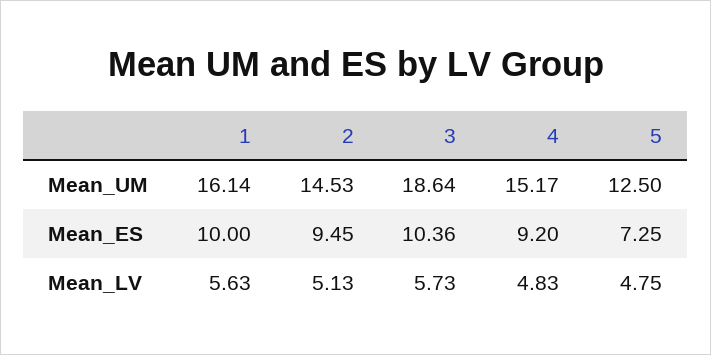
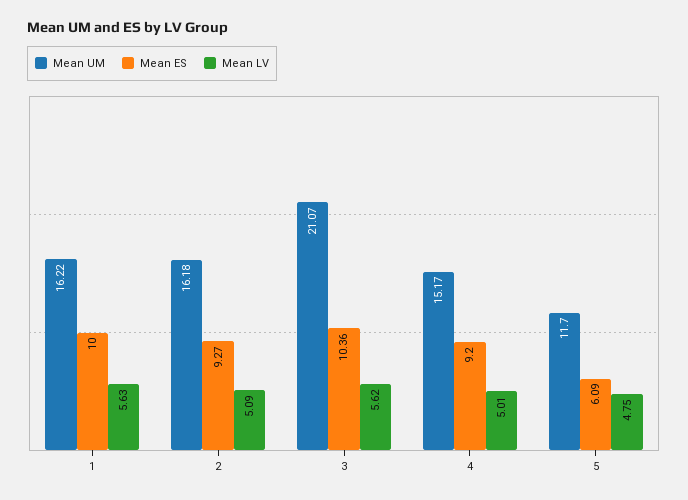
Mean_UM, 1: 16.14 -> 16.22
Mean_UM, 2: 14.53 -> 16.18
Mean_UM, 3: 18.64 -> 21.07
Mean_UM, 5: 12.5 -> 11.7
Mean_ES, 2: 9.45 -> 9.27
Mean_ES, 5: 7.25 -> 6.09
Mean_LV, 2: 5.13 -> 5.09
Mean_LV, 3: 5.73 -> 5.62
Mean_LV, 4: 4.83 -> 5.01

